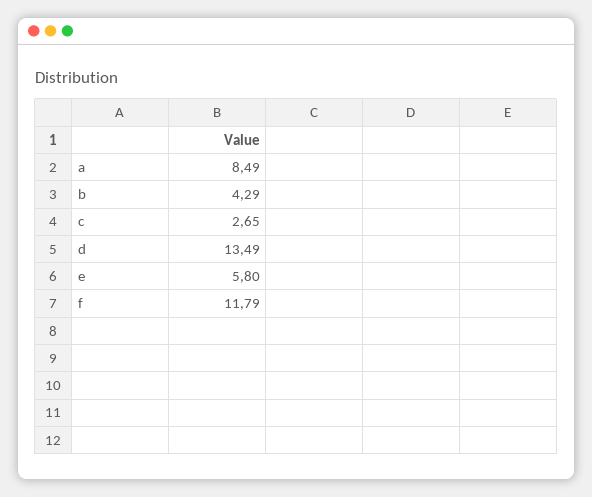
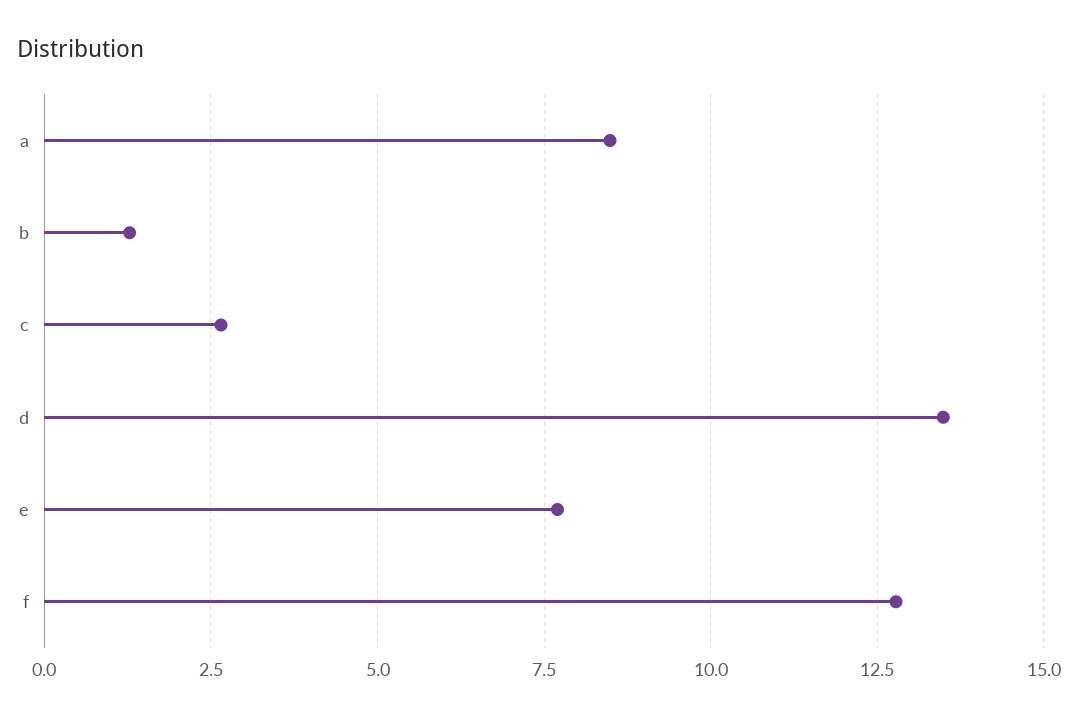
b: 4.29 -> 1.25
e: 5.8 -> 7.75
f: 11.79 -> 12.75

